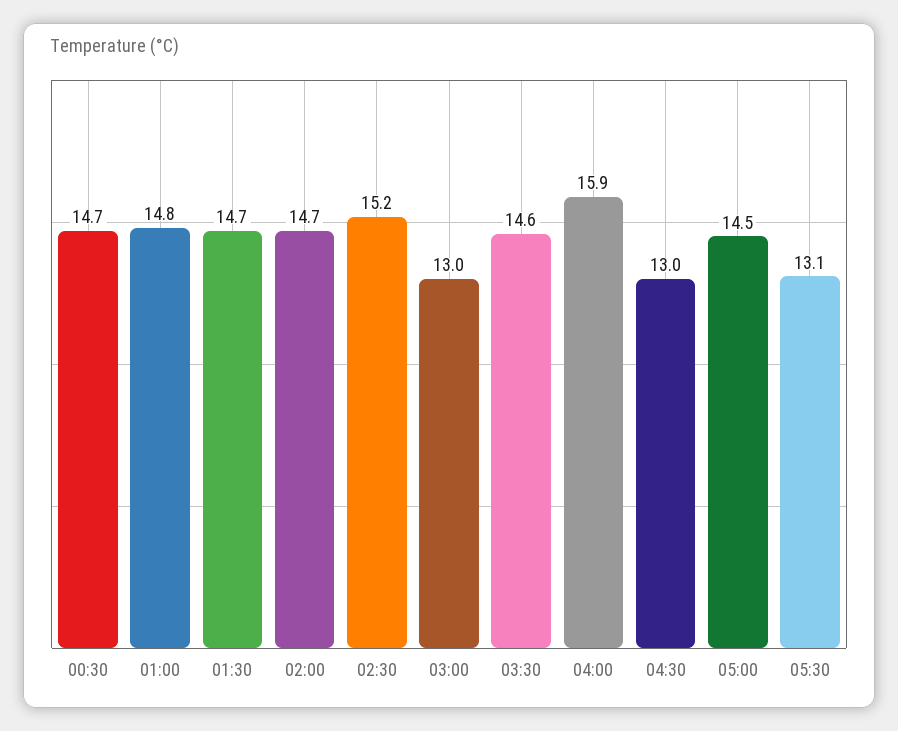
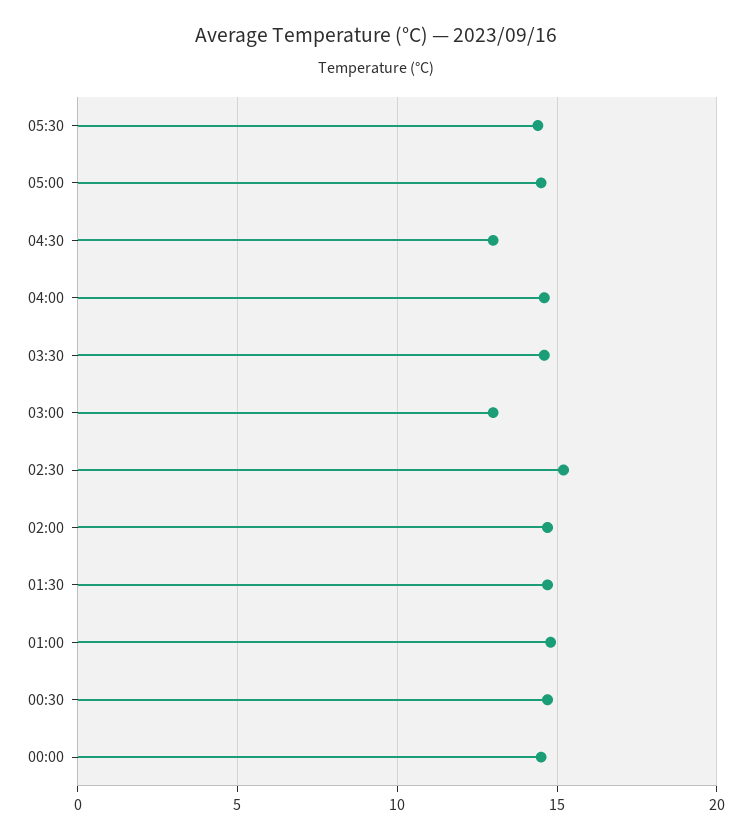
04:00: 15.9 -> 14.5
05:30: 13.1 -> 14.5
00:00: none -> 14.5

